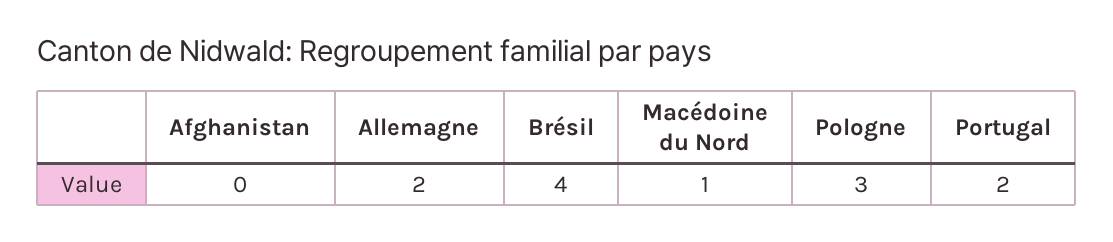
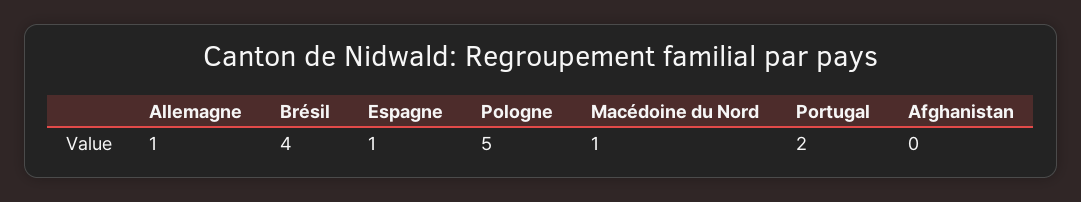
Allemagne: 2 -> 1
Pologne: 3 -> 5
Espagne: none -> 1

